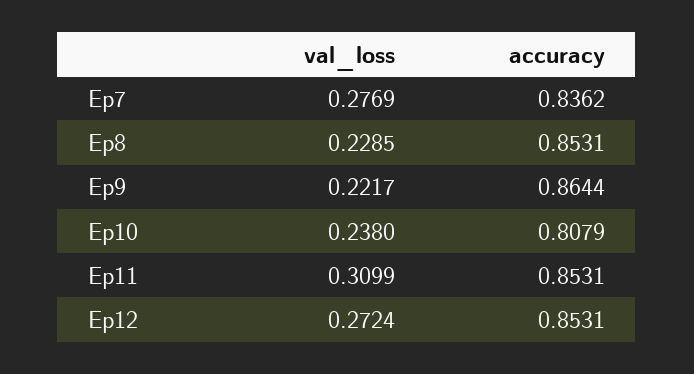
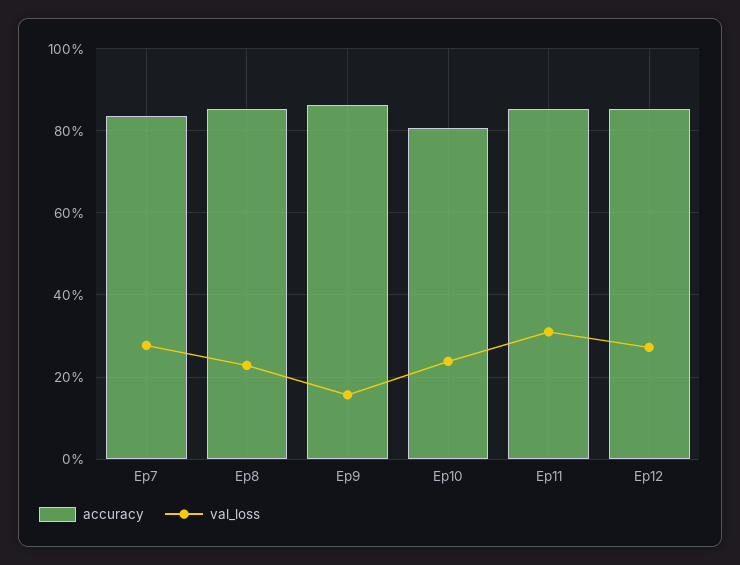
val_loss, Ep9: 0.2217 -> 0.16

